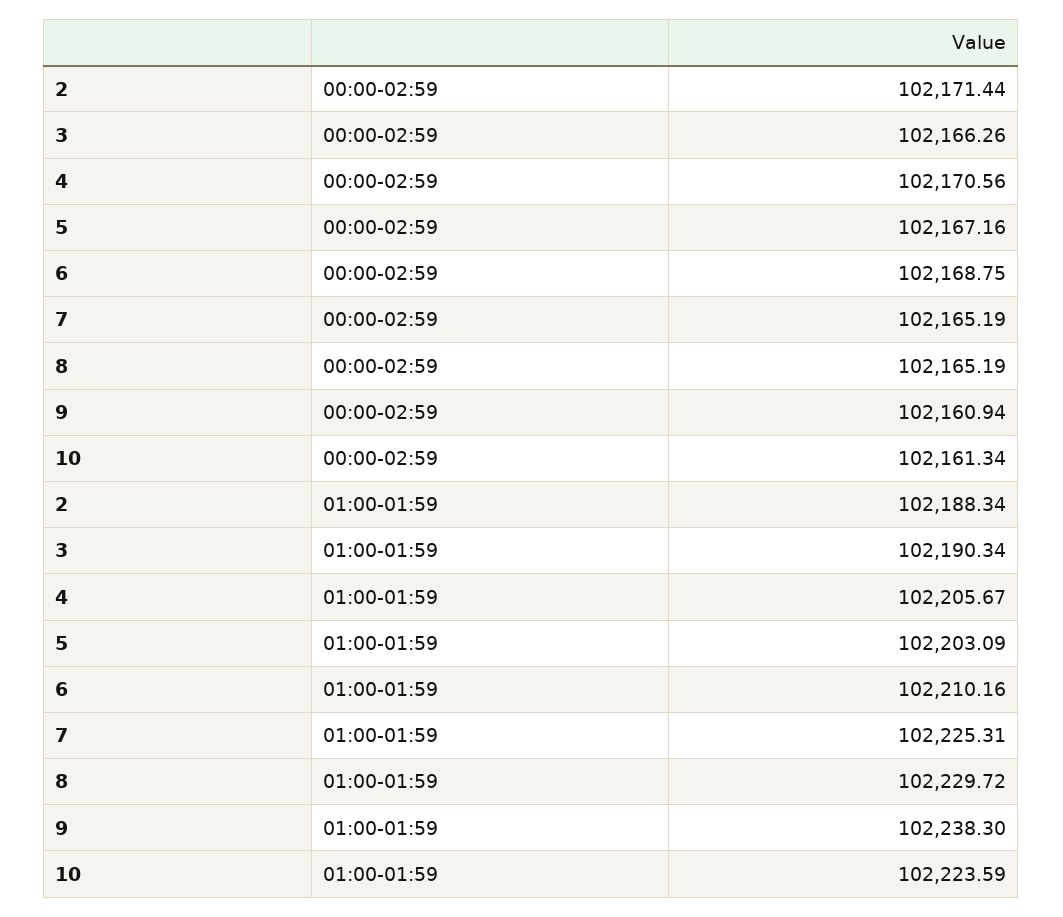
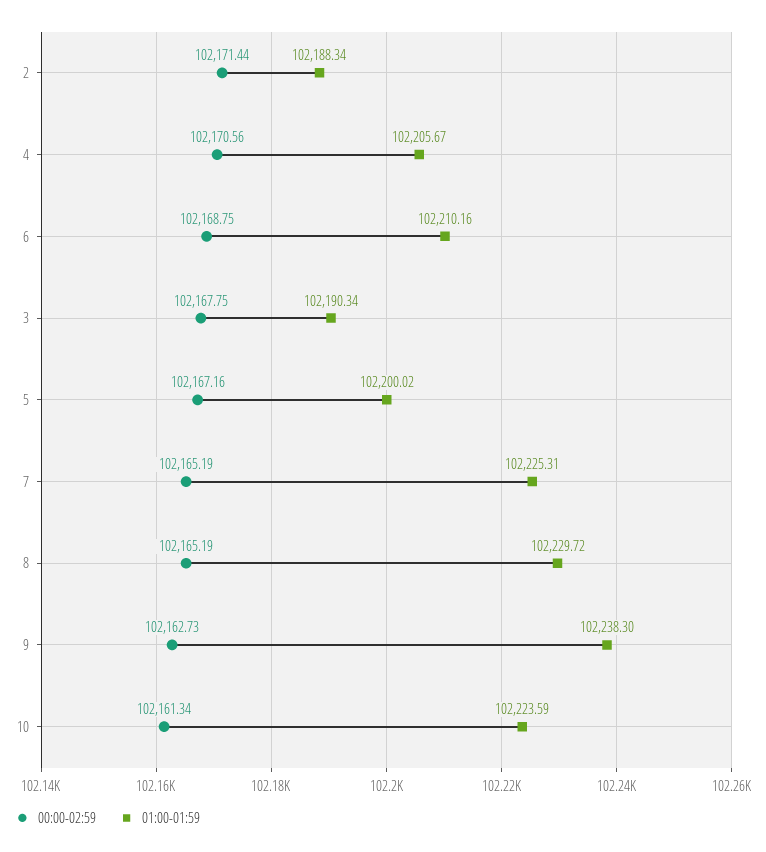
00:00-02:59, 3: 102166.26 -> 102167.75
00:00-02:59, 9: 102160.94 -> 102162.73
01:00-01:59, 5: 102203.09 -> 102200.02

